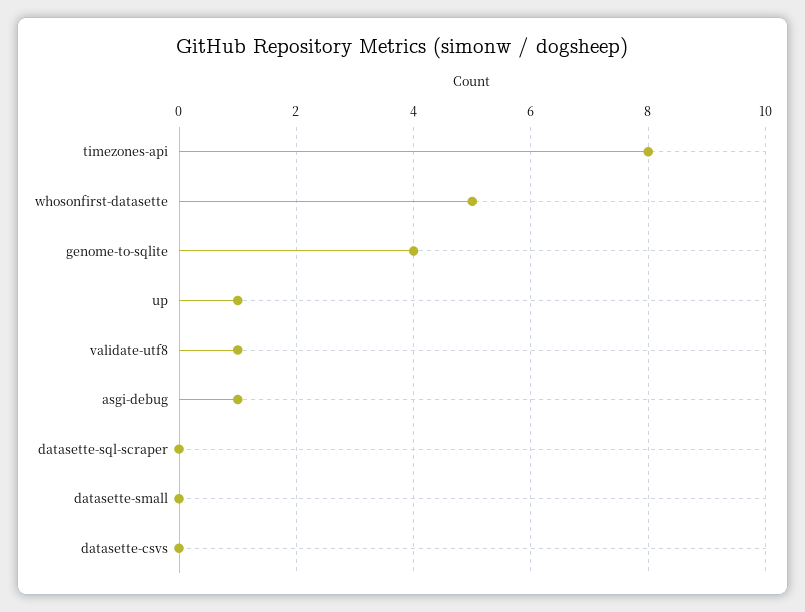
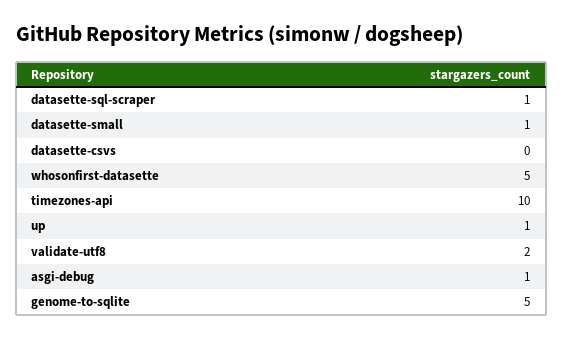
timezones-api: 8 -> 10
genome-to-sqlite: 4 -> 5
validate-utf8: 1 -> 2
datasette-sql-scraper: 0 -> 1
datasette-small: 0 -> 1

